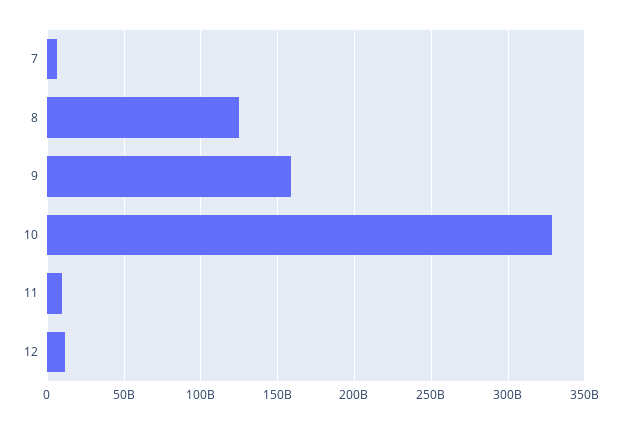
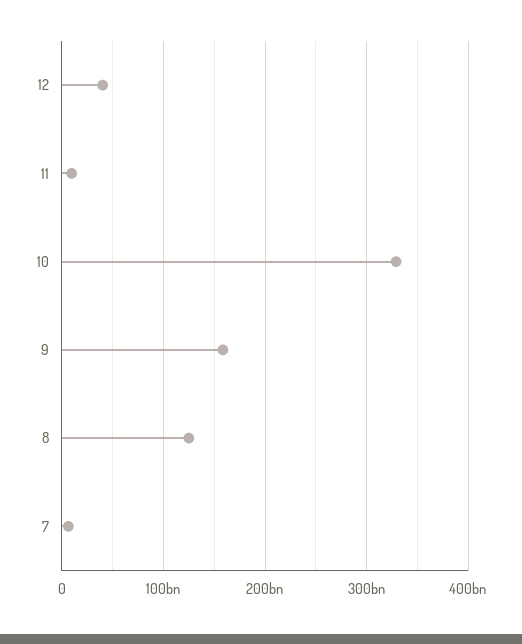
12: 10000000000 -> 40000000000

